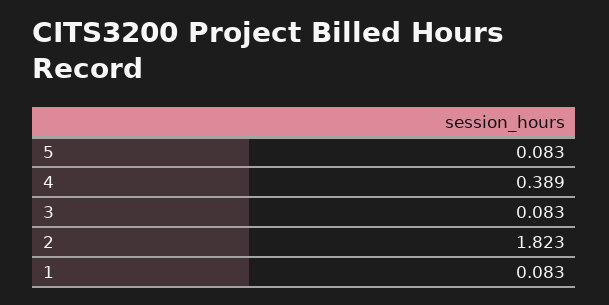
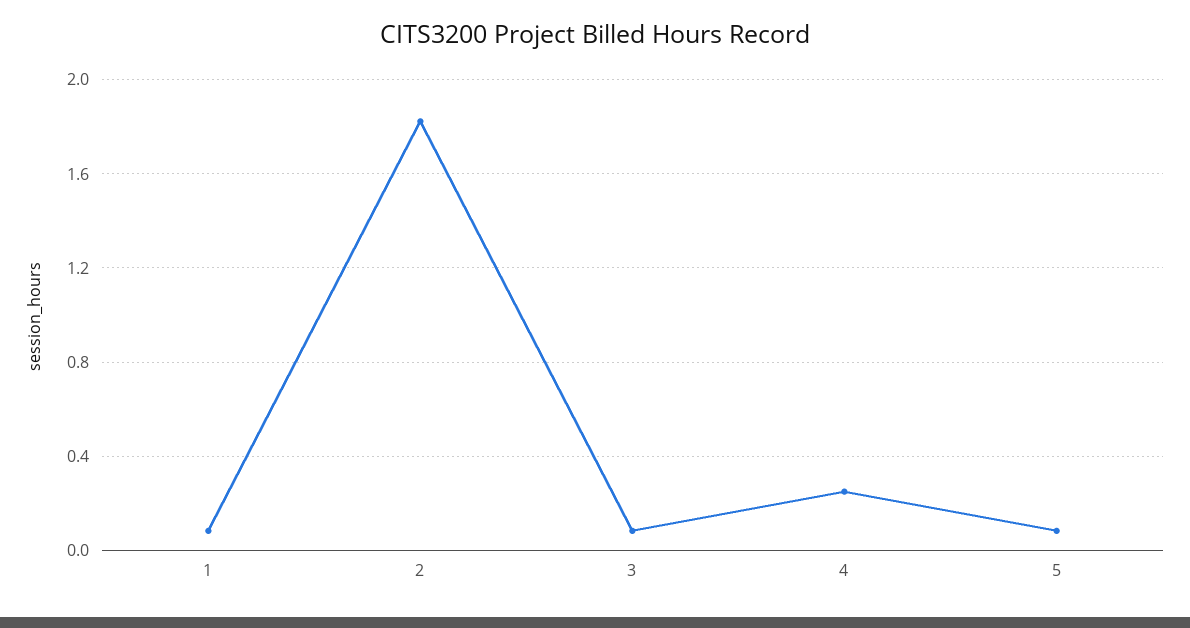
4: 0.389 -> 0.25

